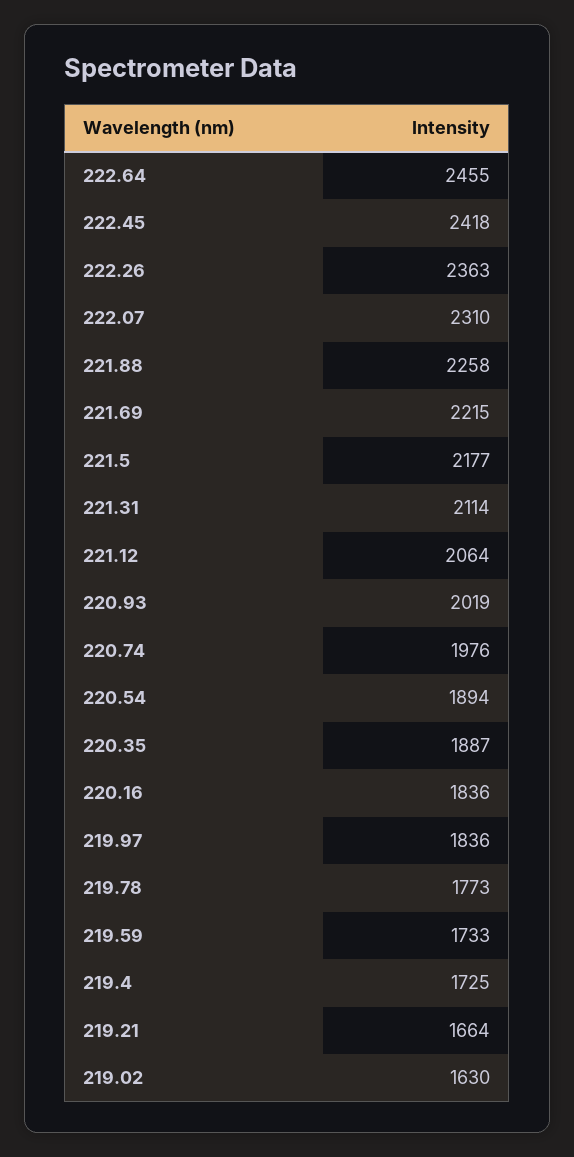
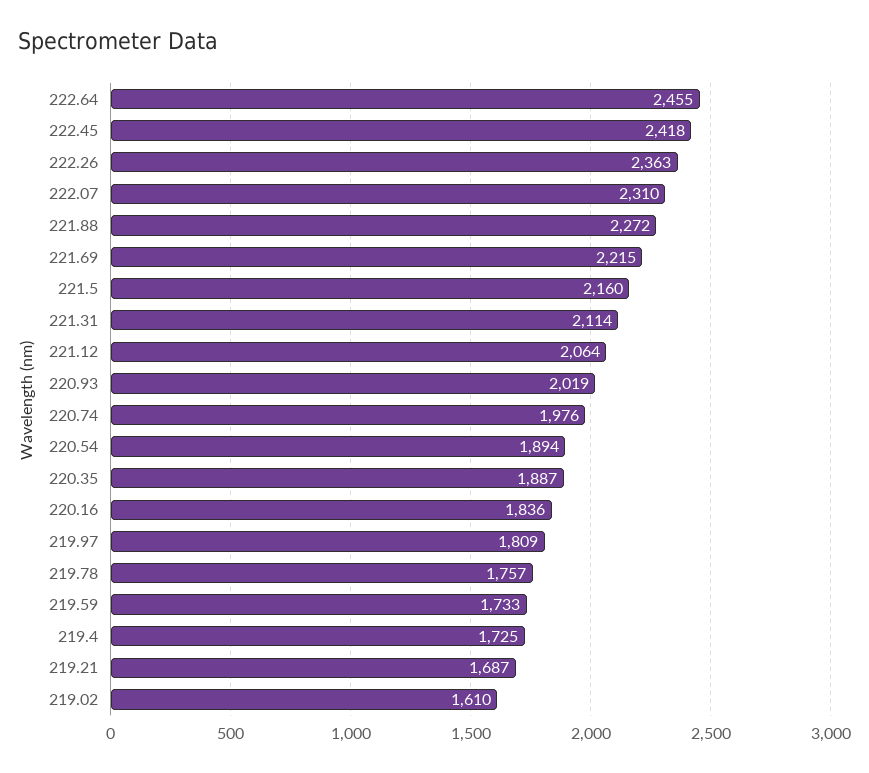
221.88: 2258 -> 2272
221.5: 2177 -> 2160
219.97: 1836 -> 1809
219.78: 1773 -> 1757
219.21: 1664 -> 1687
219.02: 1630 -> 1610

